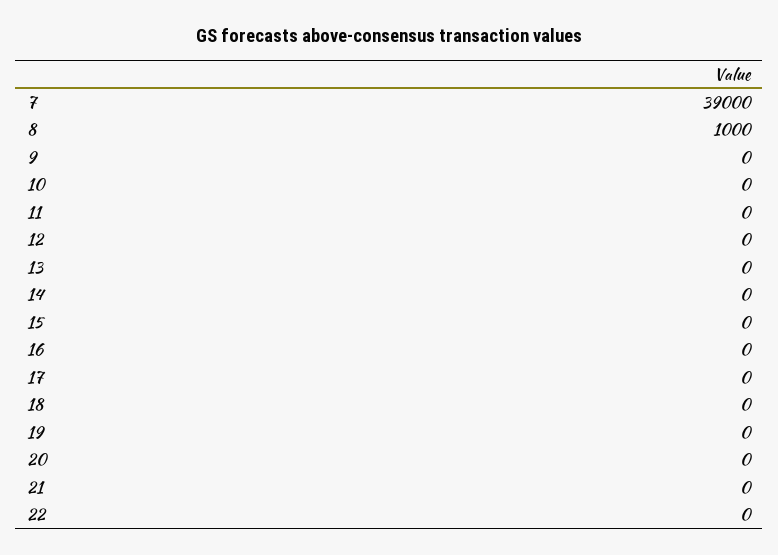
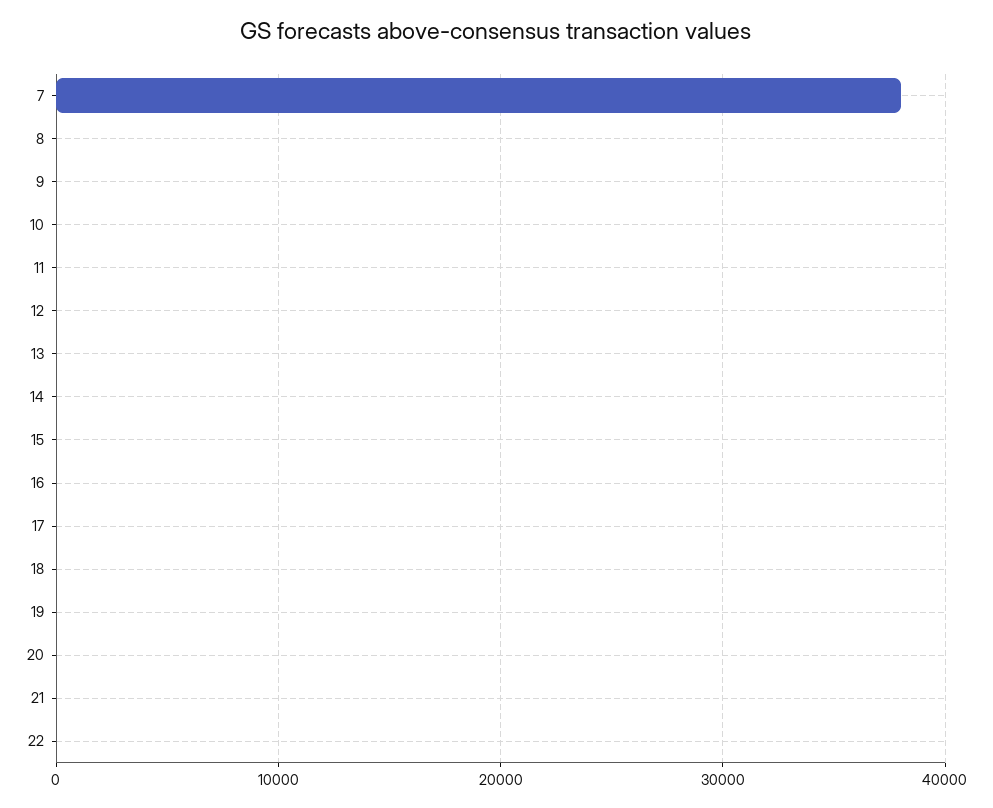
7: 39000 -> 38000
8: 1000 -> 0

